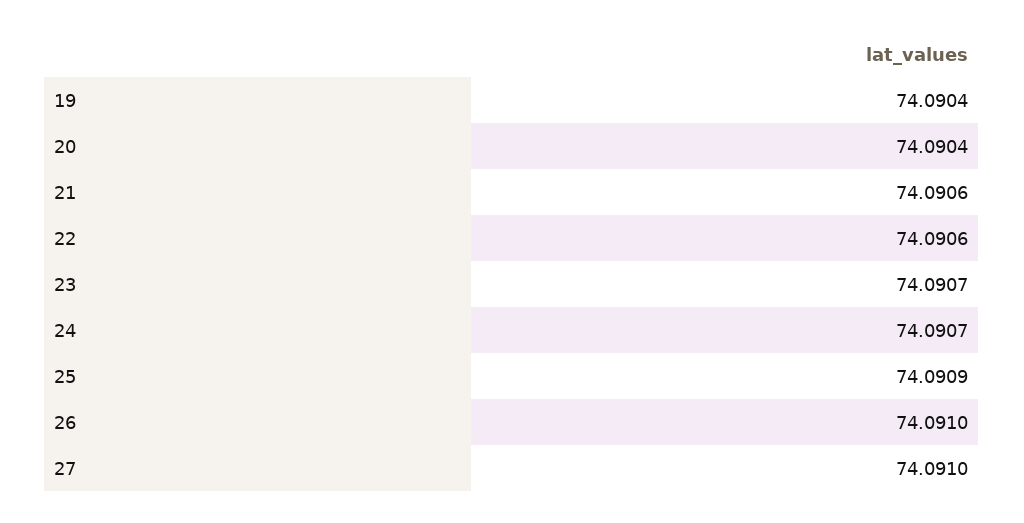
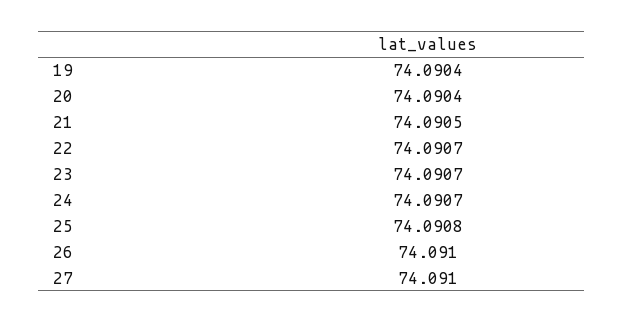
21: 74.0906 -> 74.0905
22: 74.0906 -> 74.0907
25: 74.0909 -> 74.0908

